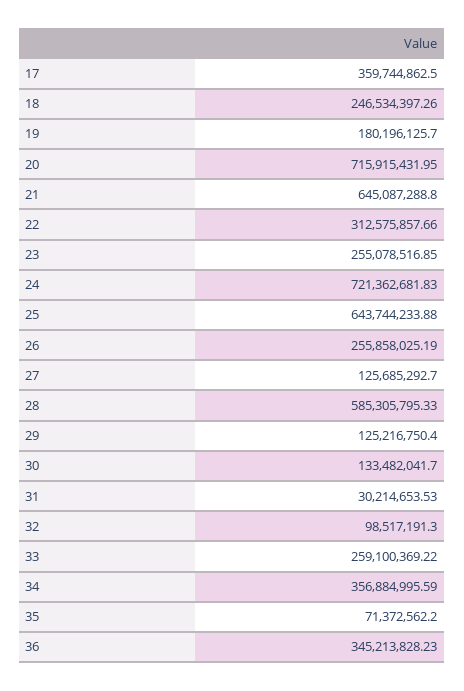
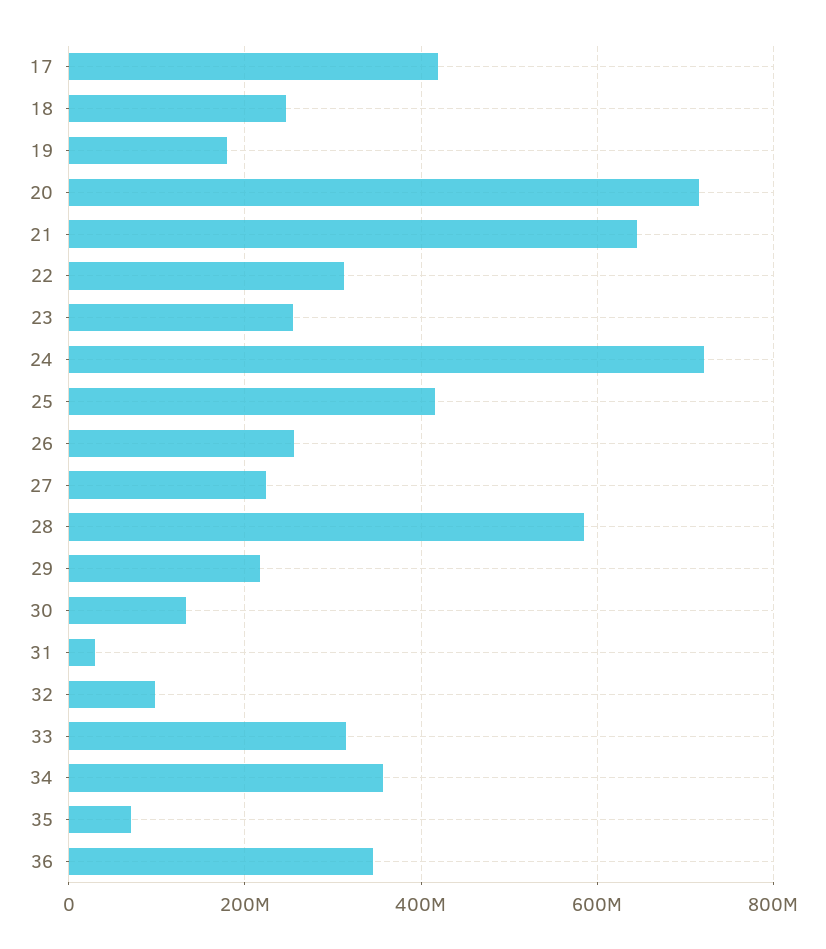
17: 359744862.5 -> 420000000
25: 643744233.88 -> 420000000
27: 125685292.7 -> 220000000
29: 125216750.4 -> 220000000
33: 259100369.22 -> 320000000

